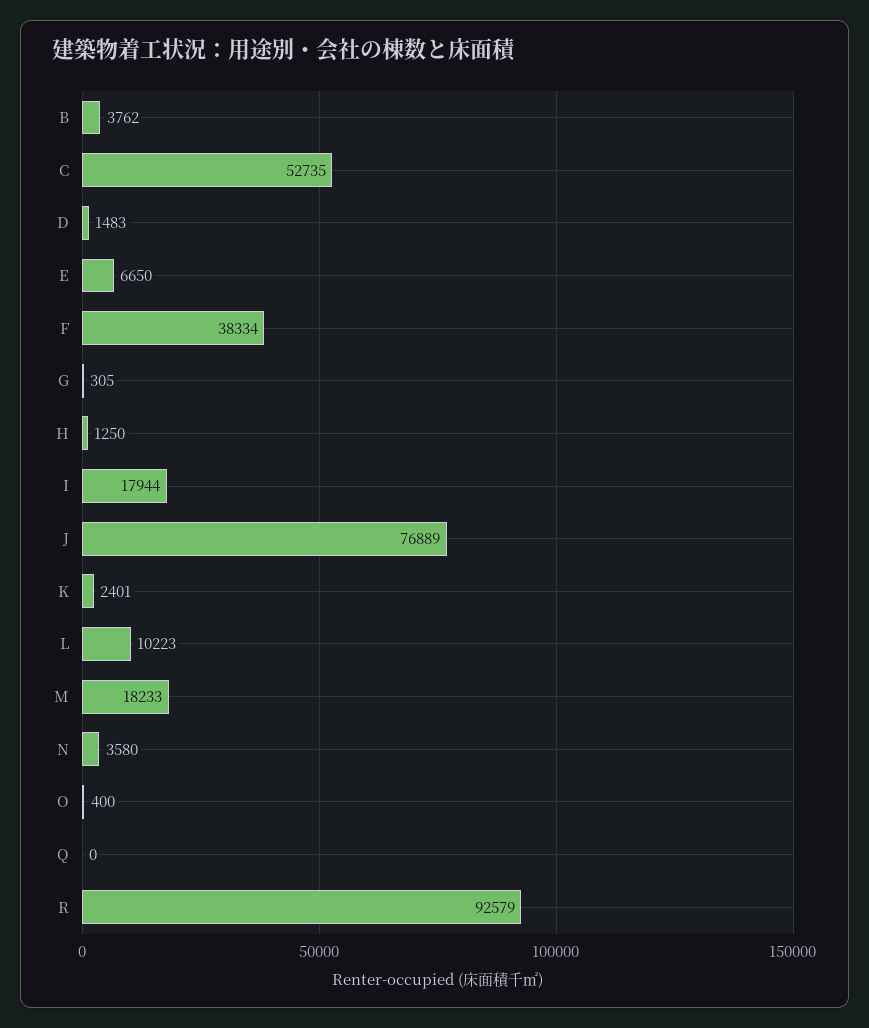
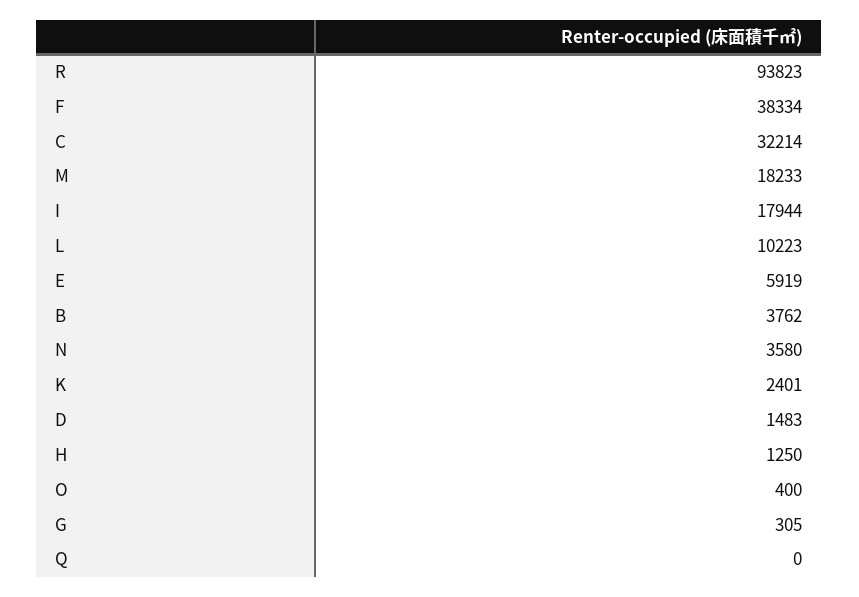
C: 52735 -> 32214
E: 6650 -> 5919
J: 76889 -> none
R: 92579 -> 93823

